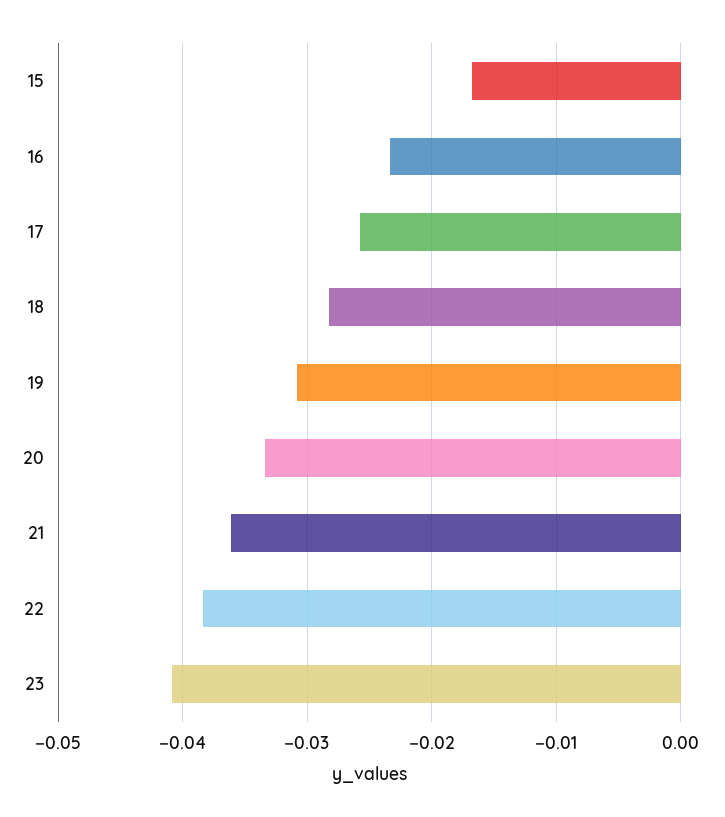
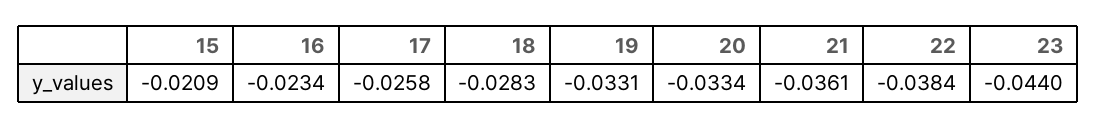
15: -0.017 -> -0.0209
19: -0.031 -> -0.0331
23: -0.041 -> -0.044

